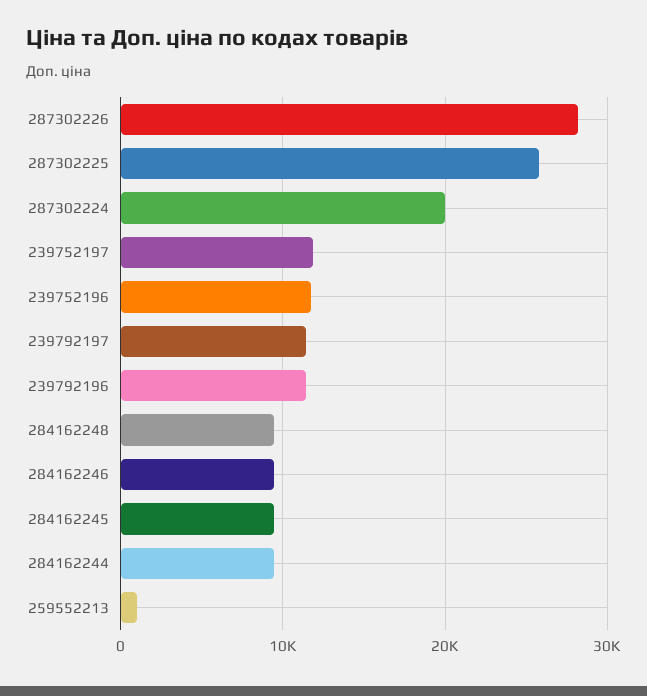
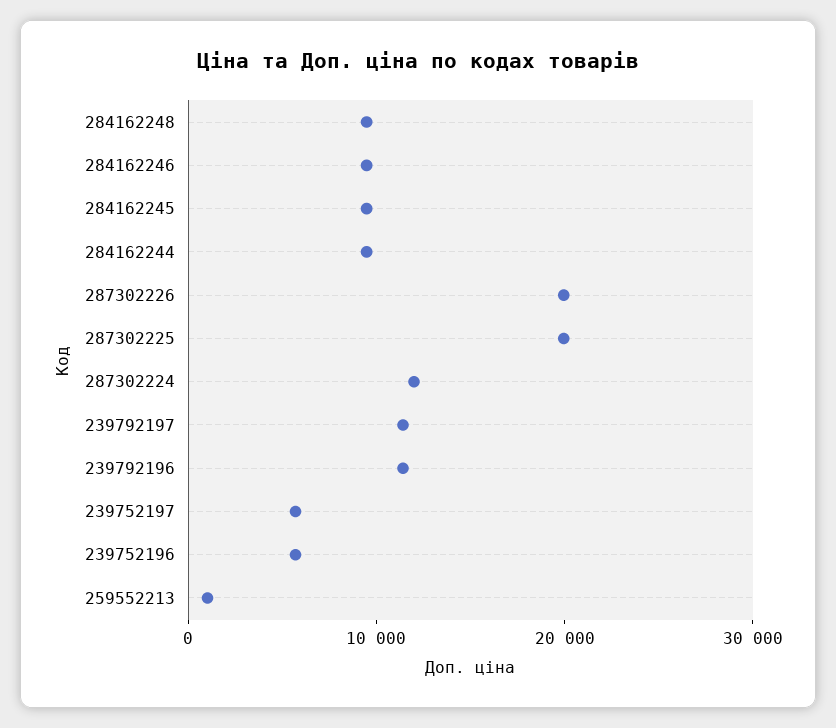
287302226: 28000 -> 20000
287302225: 26000 -> 20000
287302224: 20000 -> 12000
239752197: 12000 -> 6000
239752196: 12000 -> 6000

